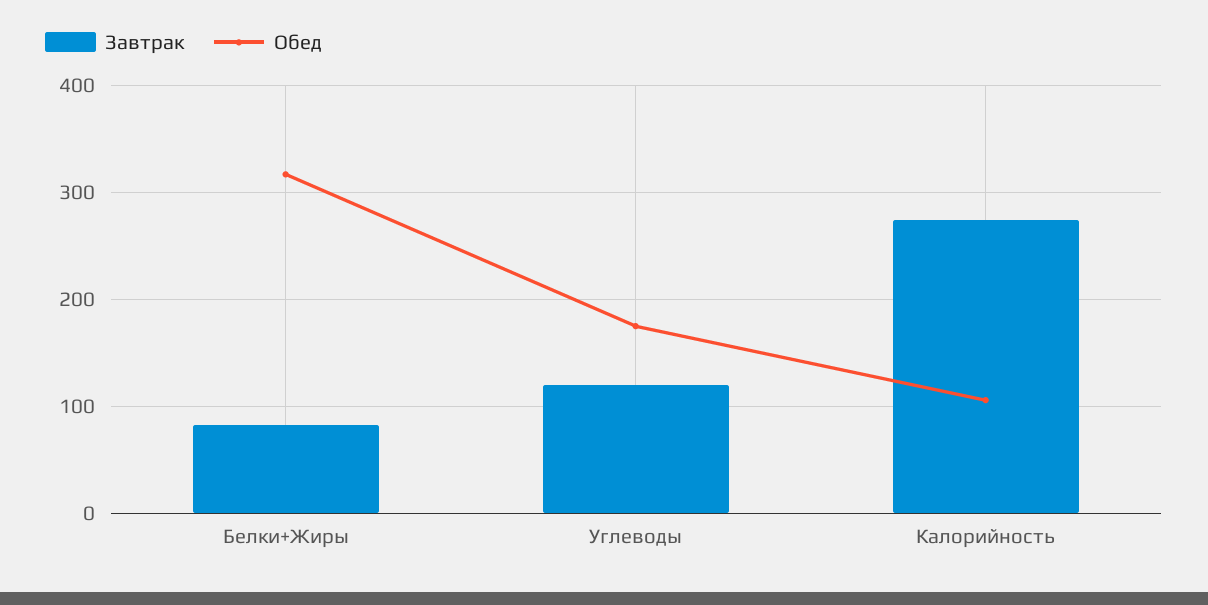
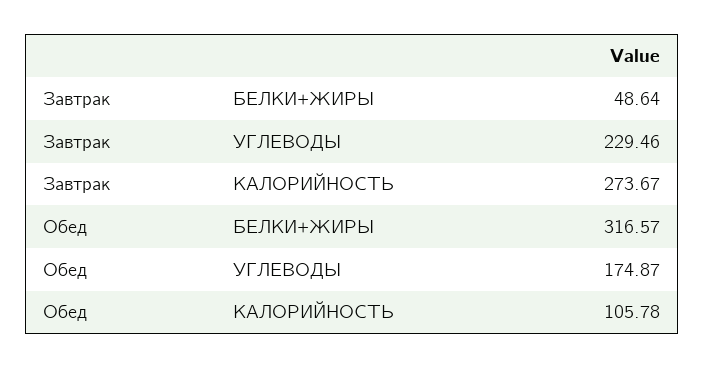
Завтрак, Белки+Жиры: 80 -> 48.64
Завтрак, Углеводы: 120 -> 229.46

